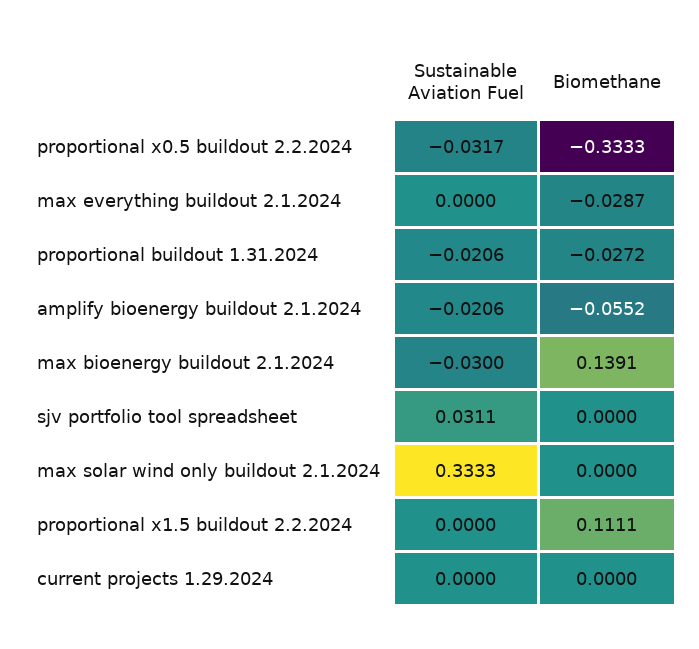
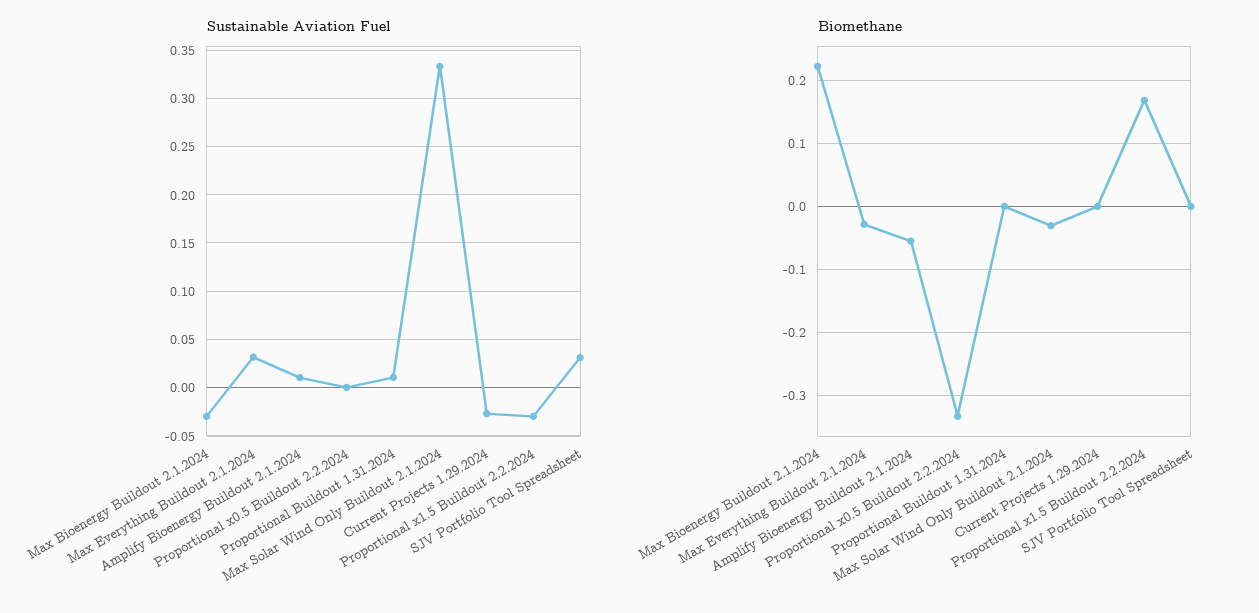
Sustainable Aviation Fuel, proportional x0.5 buildout 2.2.2024: -0.0317 -> 0
Sustainable Aviation Fuel, max everything buildout 2.1.2024: 0 -> 0.03
Sustainable Aviation Fuel, proportional buildout 1.31.2024: -0.0206 -> 0.01
Biomethane, proportional buildout 1.31.2024: -0.0272 -> 0
Sustainable Aviation Fuel, amplify bioenergy buildout 2.1.2024: -0.0206 -> 0.01
Biomethane, max bioenergy buildout 2.1.2024: 0.1391 -> 0.22
Biomethane, max solar wind only buildout 2.1.2024: 0 -> -0.03
Sustainable Aviation Fuel, proportional x1.5 buildout 2.2.2024: 0 -> -0.03
Biomethane, proportional x1.5 buildout 2.2.2024: 0.1111 -> 0.17
Sustainable Aviation Fuel, current projects 1.29.2024: 0 -> -0.03

